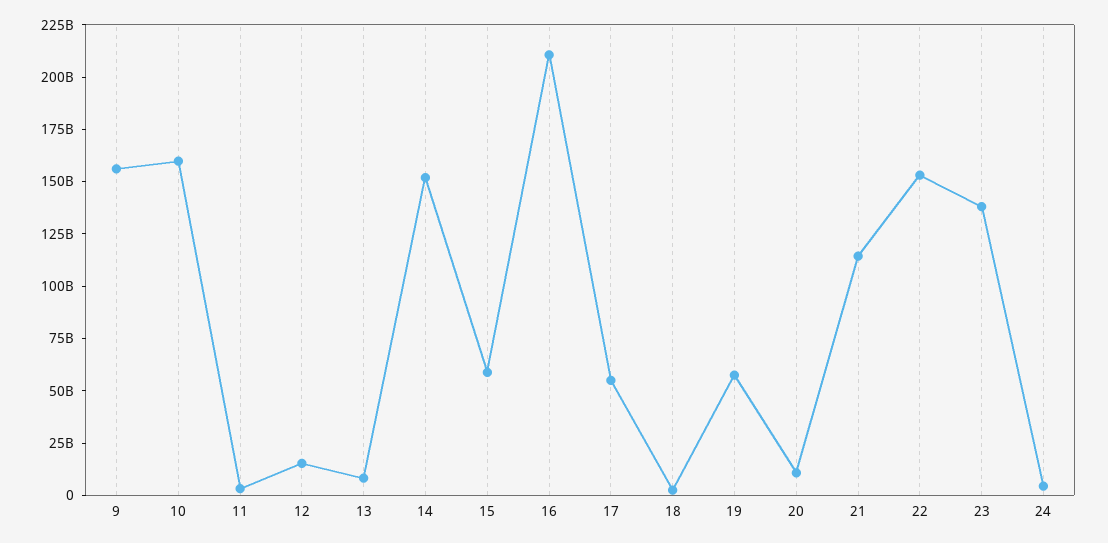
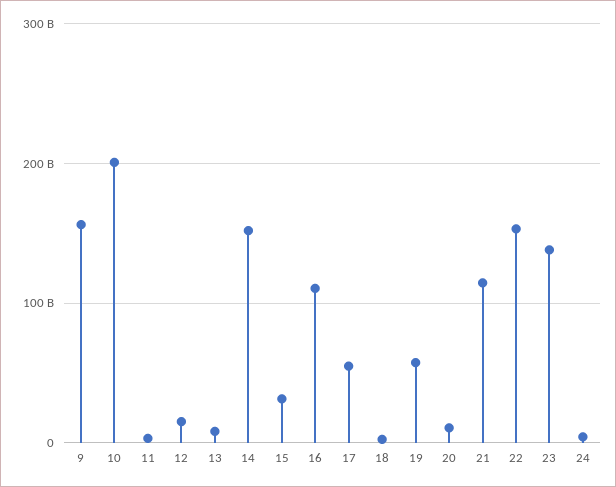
10: 160000000000 -> 200000000000
15: 60000000000 -> 30000000000
16: 210000000000 -> 110000000000

